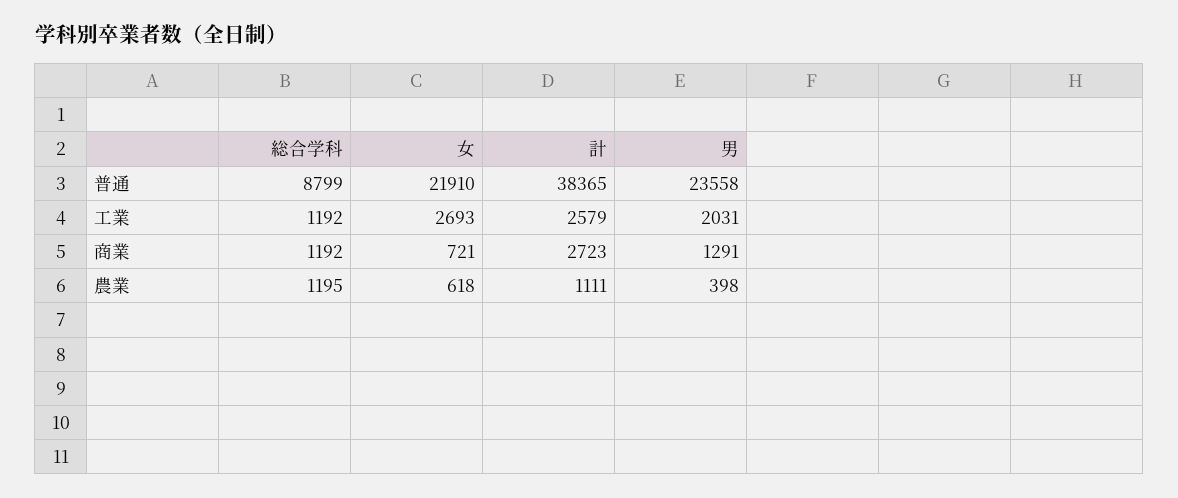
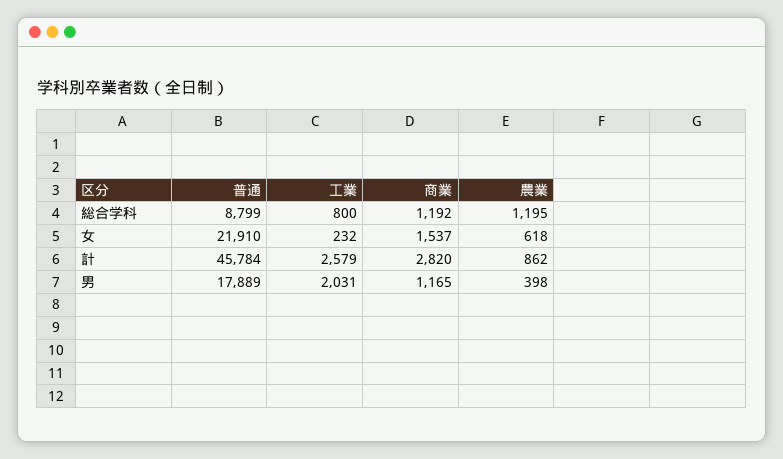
計, 普通: 38365 -> 45784
男, 普通: 23558 -> 17889
総合学科, 工業: 1192 -> 800
女, 工業: 2693 -> 232
女, 商業: 721 -> 1537
計, 商業: 2723 -> 2820
男, 商業: 1291 -> 1165
計, 農業: 1111 -> 862

